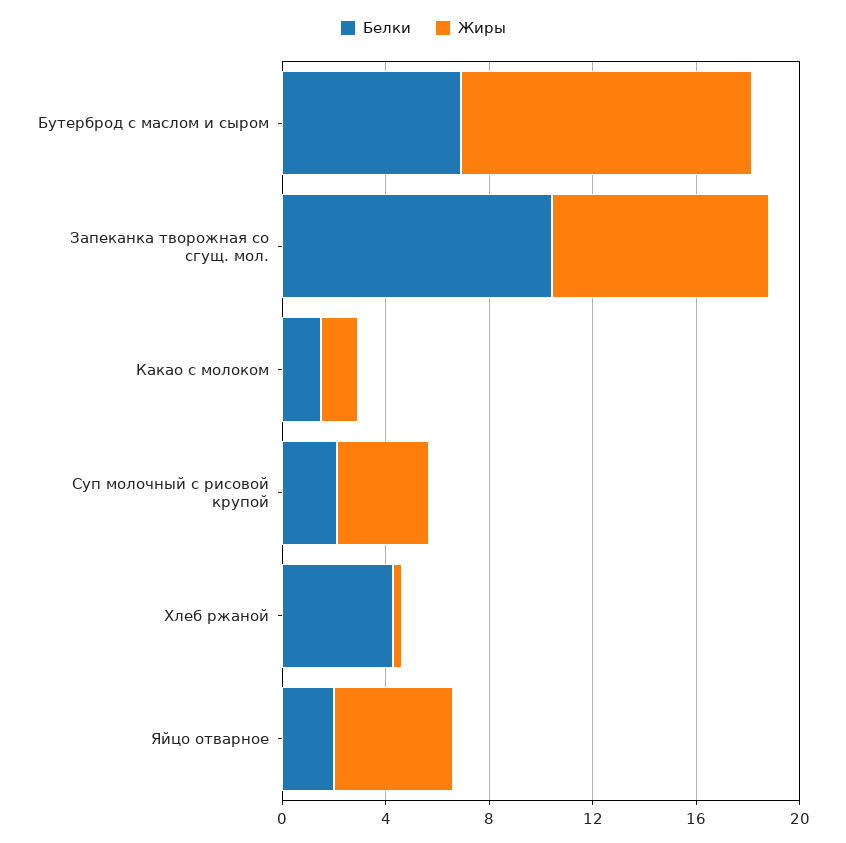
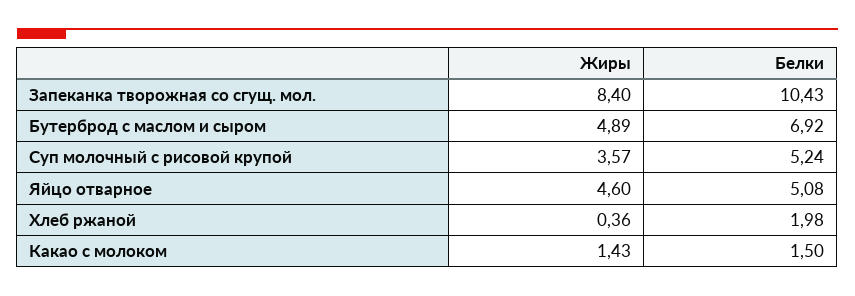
Жиры, Бутерброд с маслом и сыром: 11 -> 4.89
Белки, Суп молочный с рисовой крупой: 2 -> 5.24
Белки, Хлеб ржаной: 4 -> 1.98
Белки, Яйцо отварное: 2 -> 5.08

